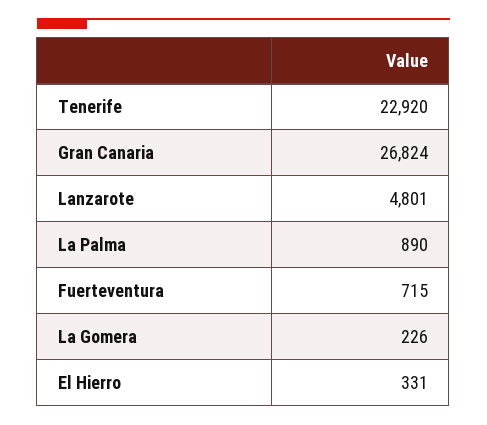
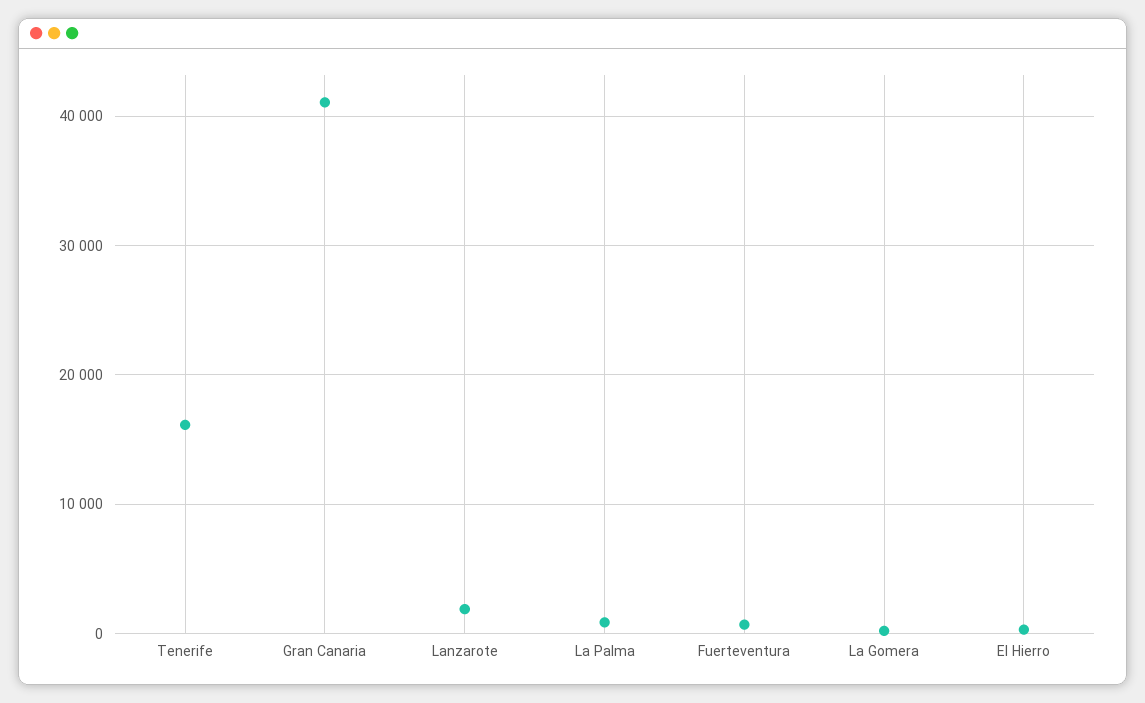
Tenerife: 22920 -> 16000
Gran Canaria: 26824 -> 41000
Lanzarote: 4801 -> 2000

